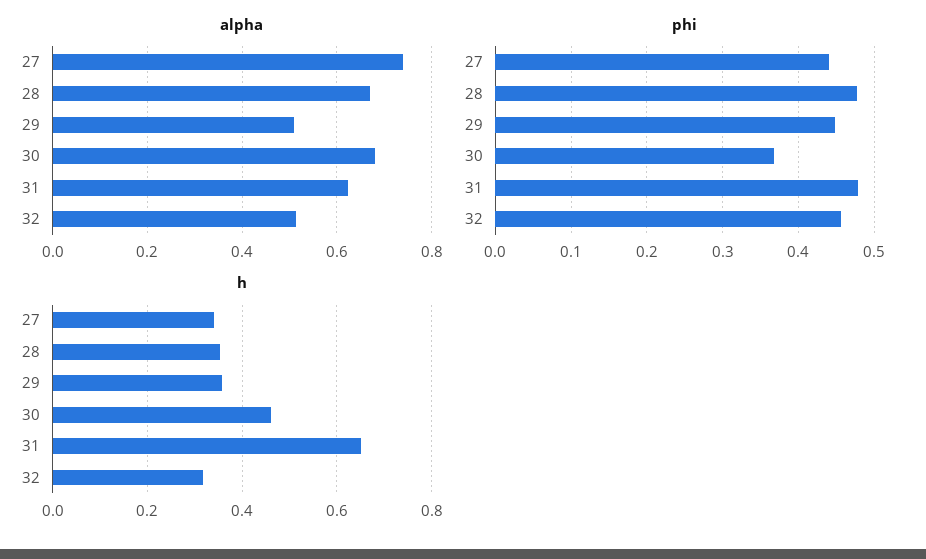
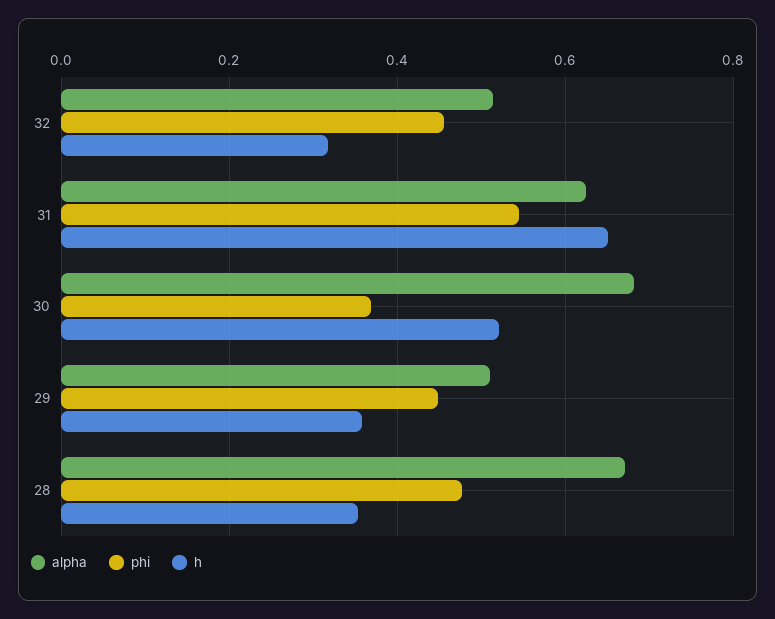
alpha, 27: 0.74 -> none
phi, 27: 0.44 -> none
phi, 31: 0.48 -> 0.54
h, 27: 0.34 -> none
h, 30: 0.46 -> 0.52

